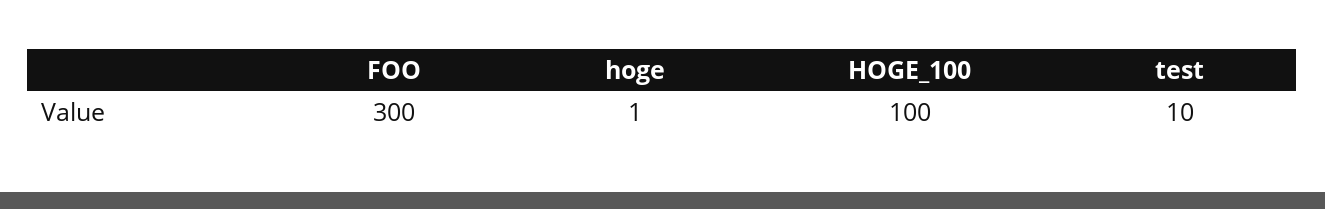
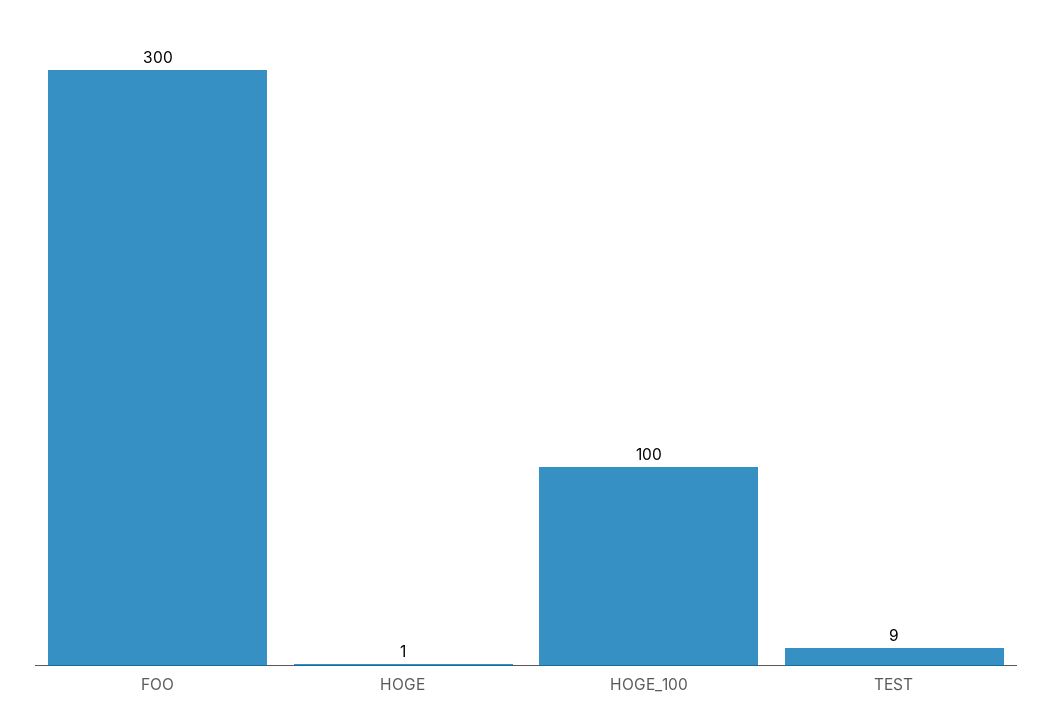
test: 10 -> 9

